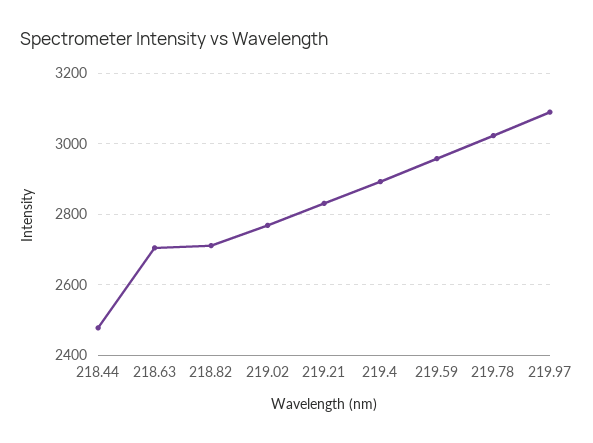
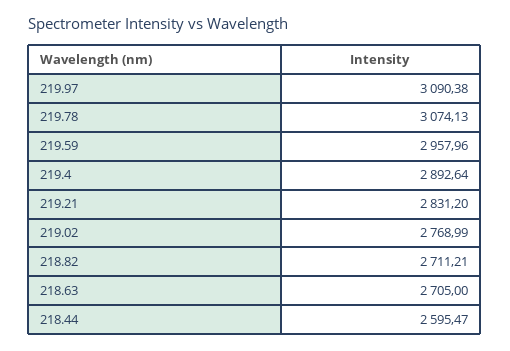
218.44: 2480 -> 2595.47
219.78: 3020 -> 3074.13

